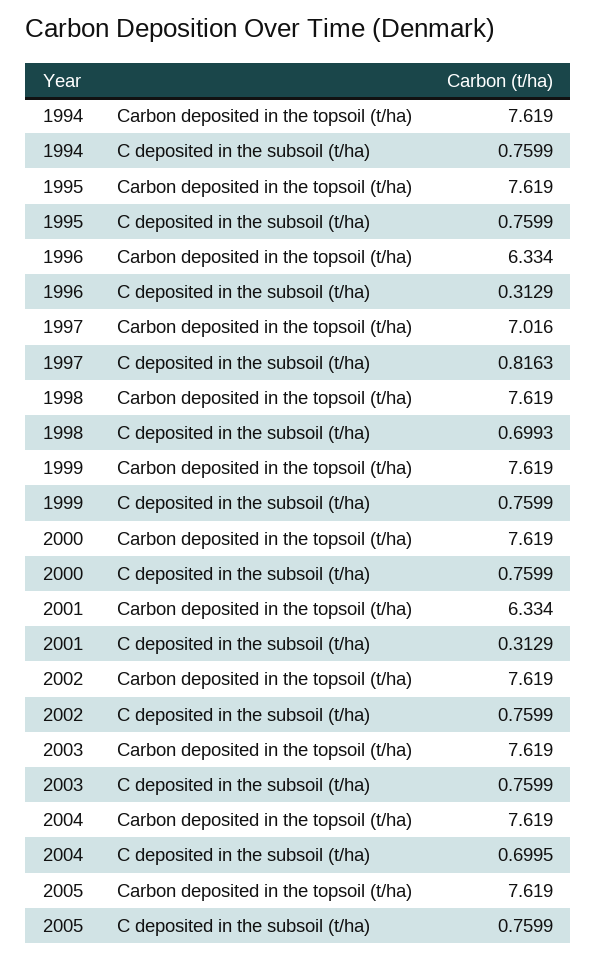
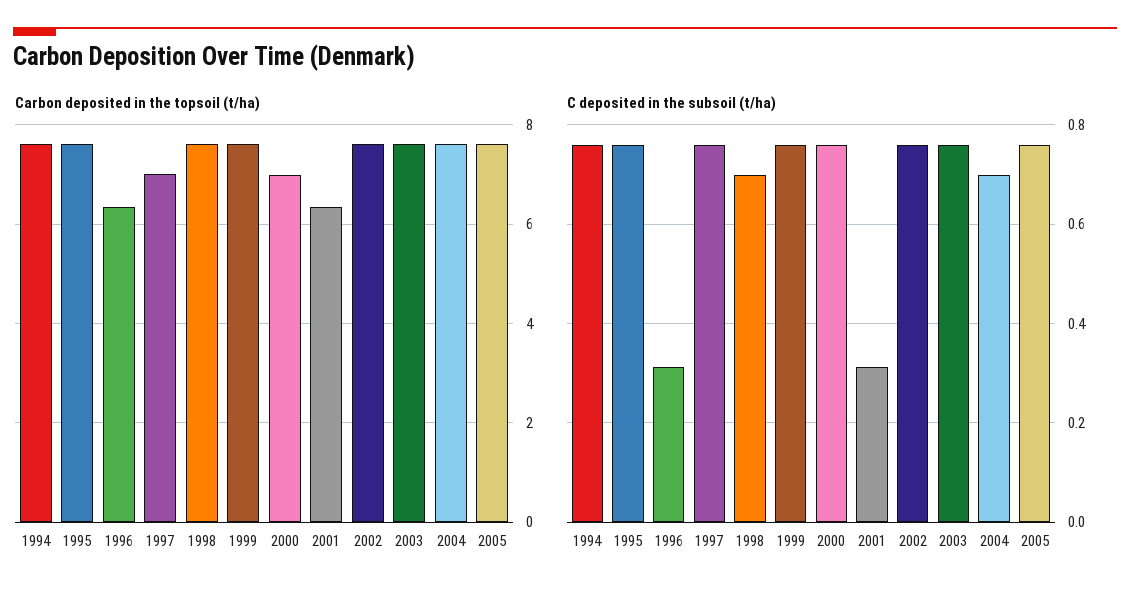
C deposited in the subsoil (t/ha), 1997: 0.8163 -> 0.76
Carbon deposited in the topsoil (t/ha), 2000: 7.619 -> 7

